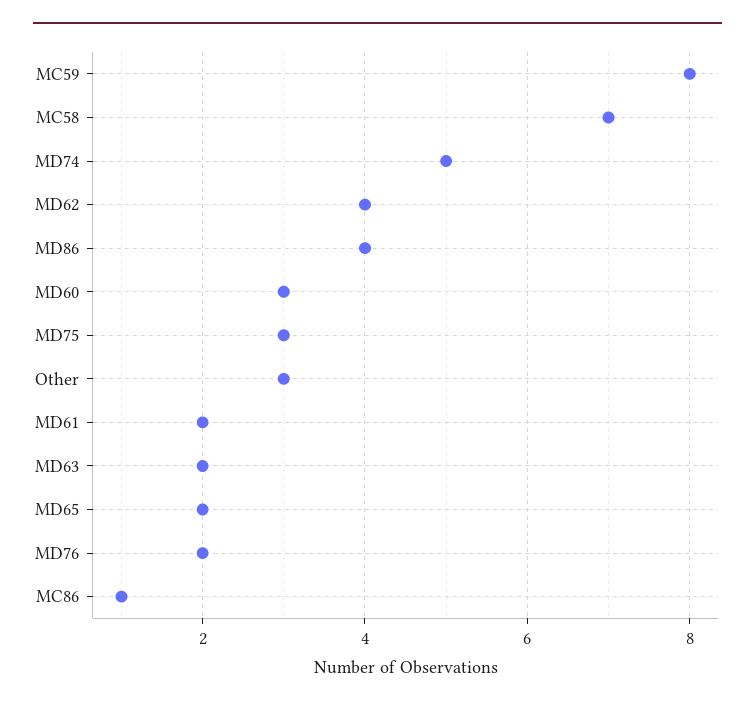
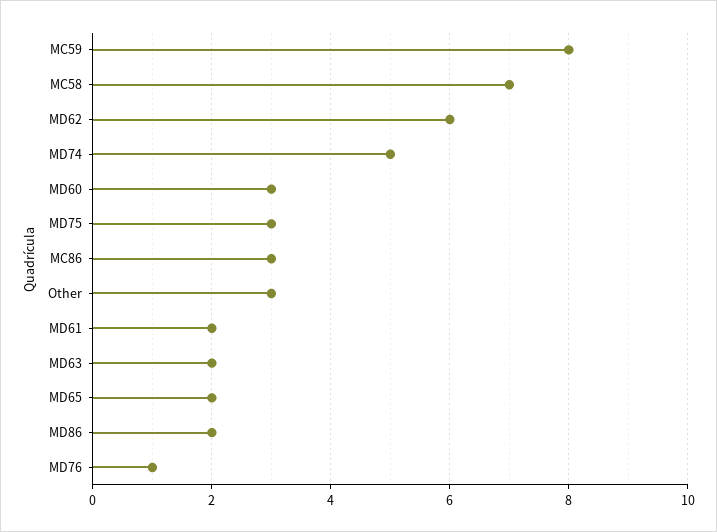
MD62: 4 -> 6
MD86: 4 -> 2
MD76: 2 -> 1
MC86: 1 -> 3

